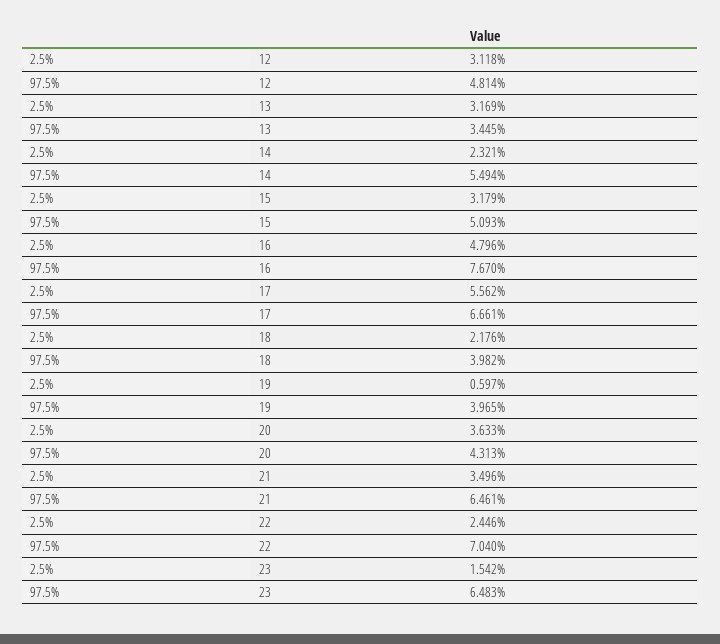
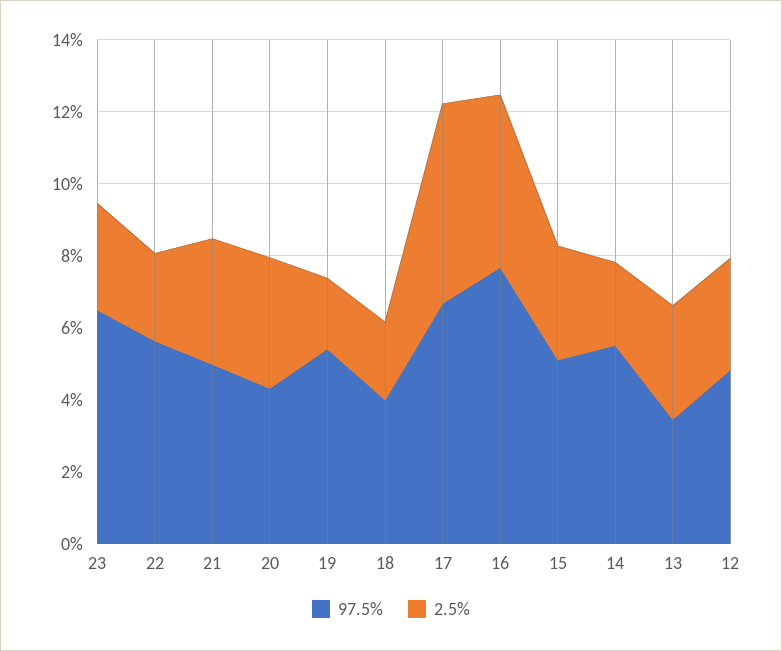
2.5%, 19: 0.597 -> 2
97.5%, 19: 3.965 -> 5.5
97.5%, 21: 6.461 -> 5
97.5%, 22: 7.04 -> 5.5
2.5%, 23: 1.542 -> 3

